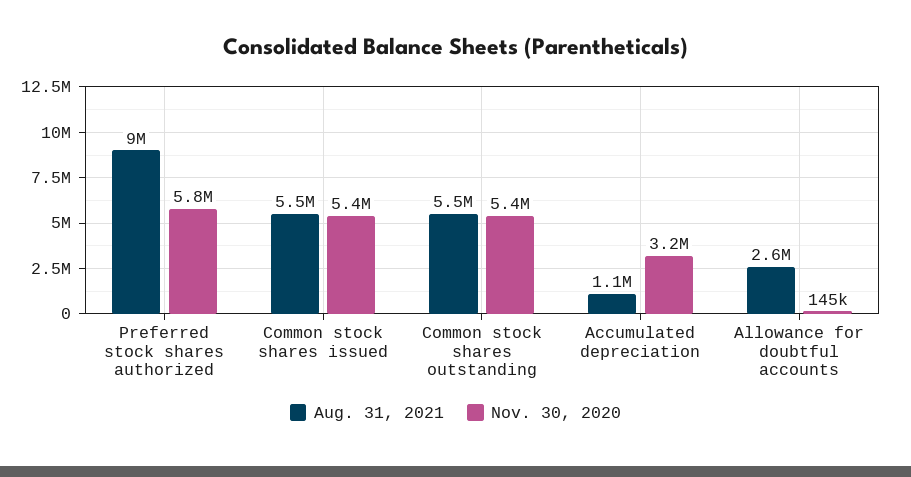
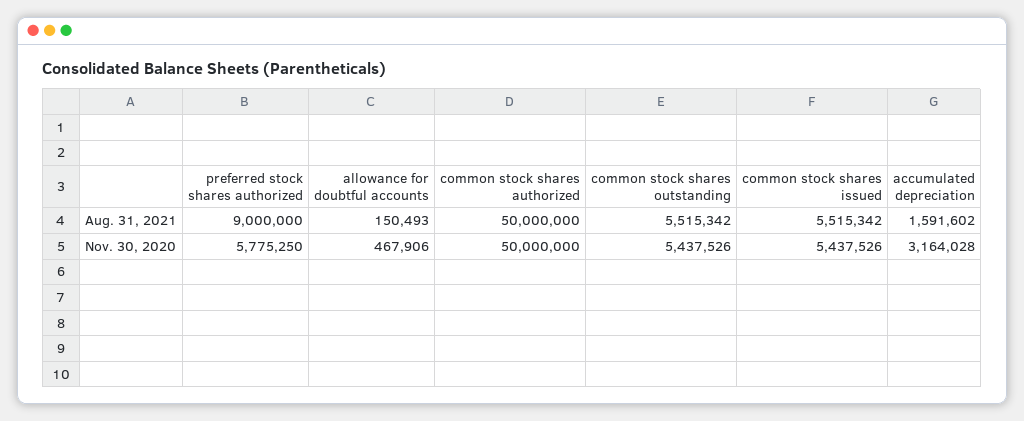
Aug. 31, 2021, Accumulated depreciation: 1100000 -> 1591602
Aug. 31, 2021, Allowance for doubtful accounts: 2600000 -> 150493
Nov. 30, 2020, Allowance for doubtful accounts: 145000 -> 467906
Aug. 31, 2021, common stock shares authorized: none -> 50000000
Nov. 30, 2020, common stock shares authorized: none -> 50000000

